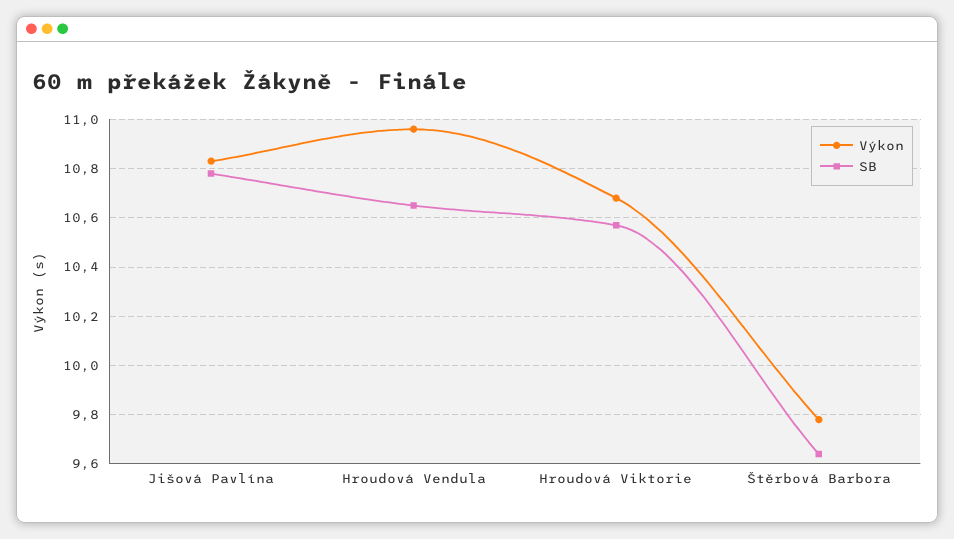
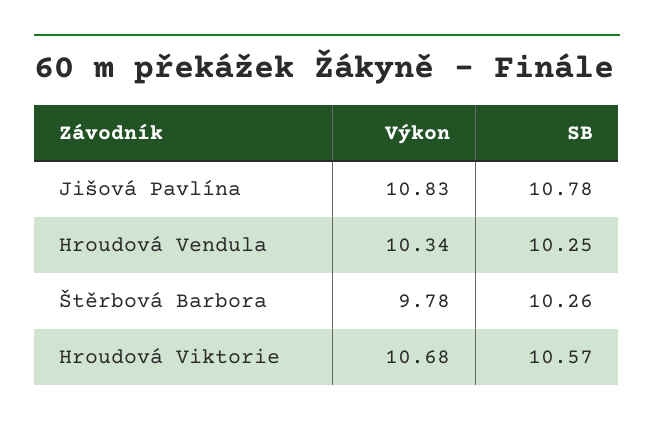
Výkon, Hroudová Vendula: 10.95 -> 10.34
SB, Hroudová Vendula: 10.65 -> 10.25
SB, Štěrbová Barbora: 9.65 -> 10.26

